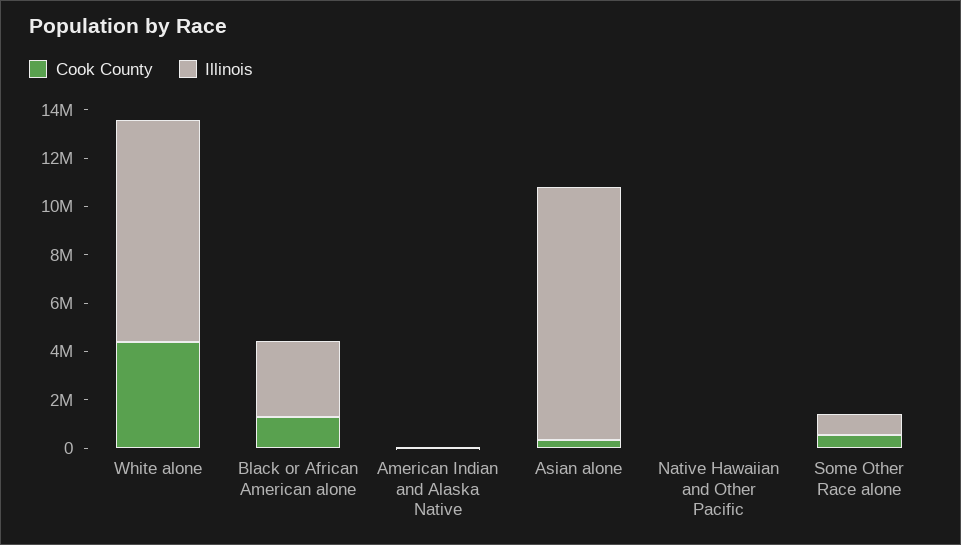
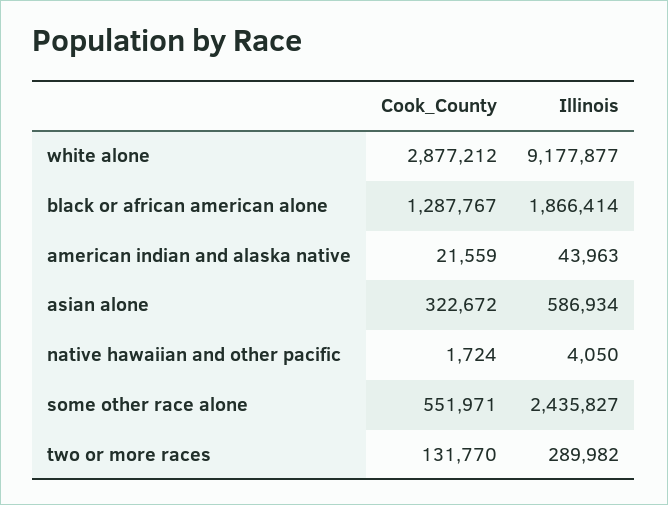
Cook County, White alone: 4500000 -> 2877212
Illinois, Black or African American alone: 3000000 -> 1866414
Illinois, Asian alone: 10500000 -> 586934
Illinois, Some Other Race alone: 1000000 -> 2435827
Cook County, two or more races: none -> 131770
Illinois, two or more races: none -> 289982

